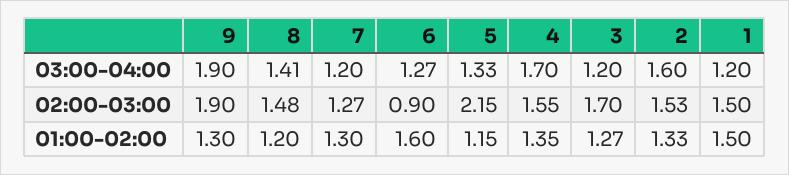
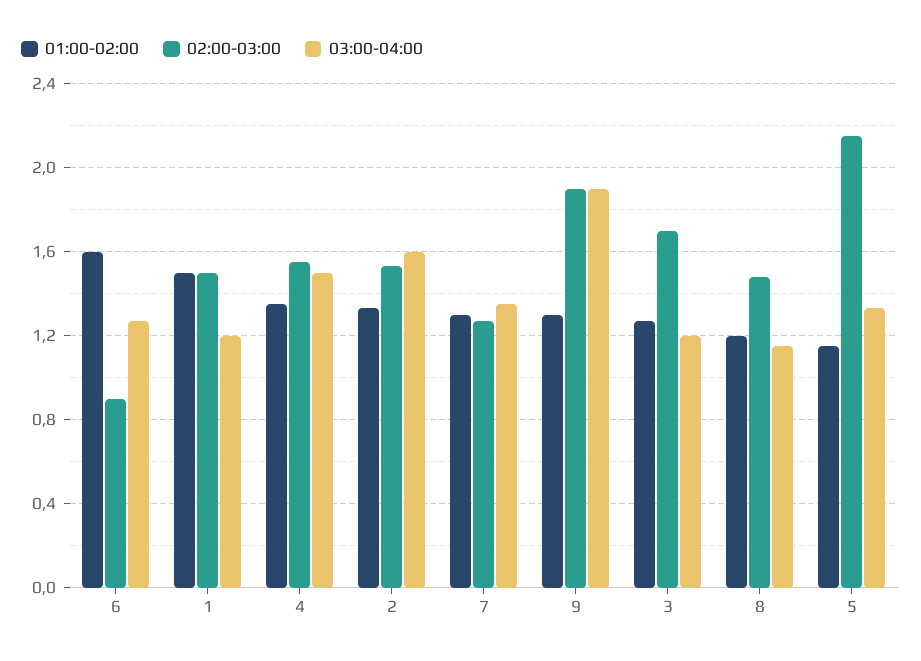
03:00-04:00, 8: 1.41 -> 1.15
03:00-04:00, 7: 1.2 -> 1.35
03:00-04:00, 4: 1.7 -> 1.5

